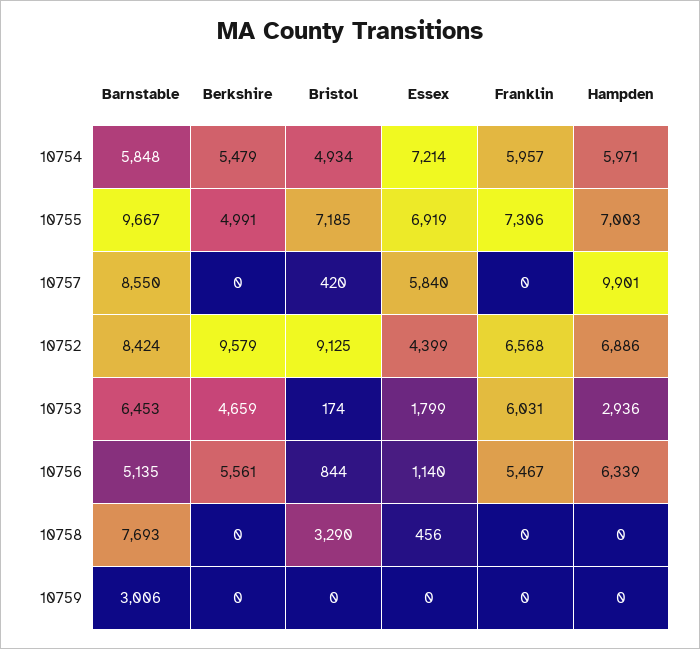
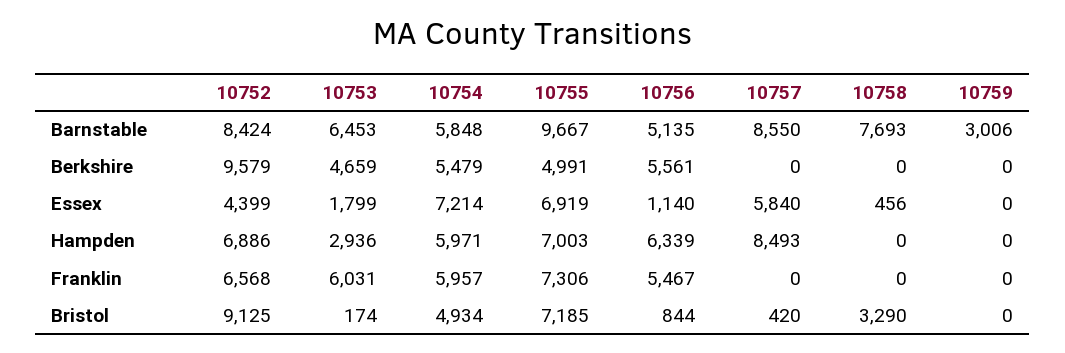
Hampden, 10757: 9901 -> 8493

